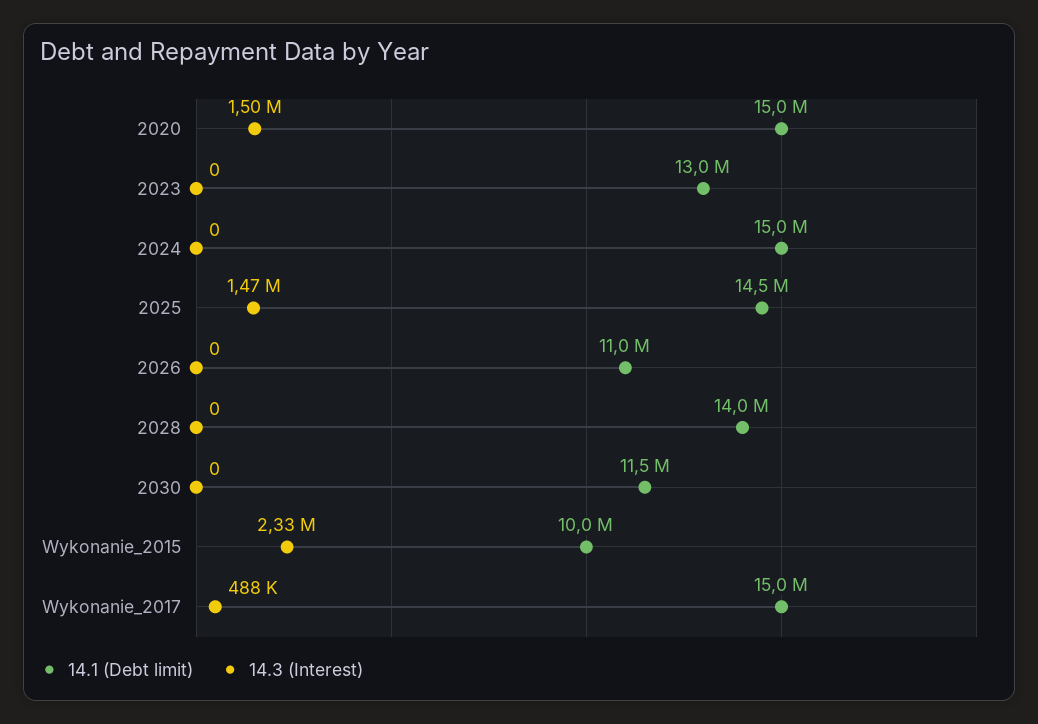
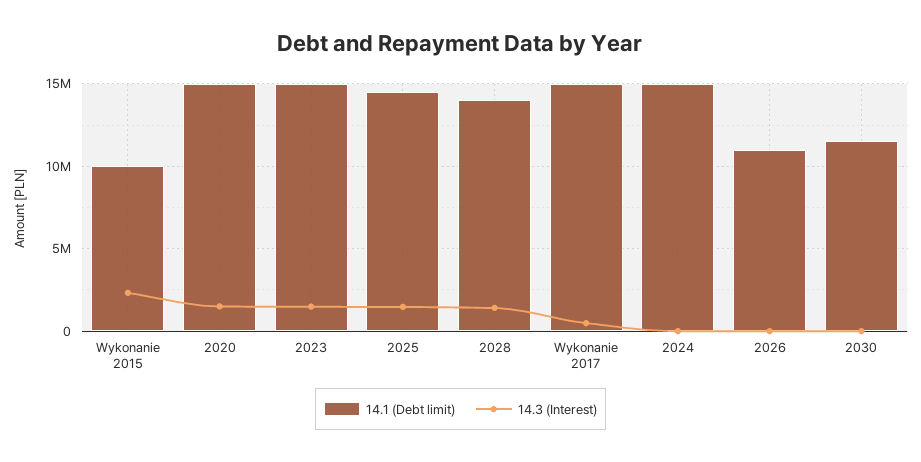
14.1 (Debt limit), 2023: 13000000 -> 15000000
14.3 (Interest), 2023: 0 -> 1500000
14.3 (Interest), 2028: 0 -> 1500000

